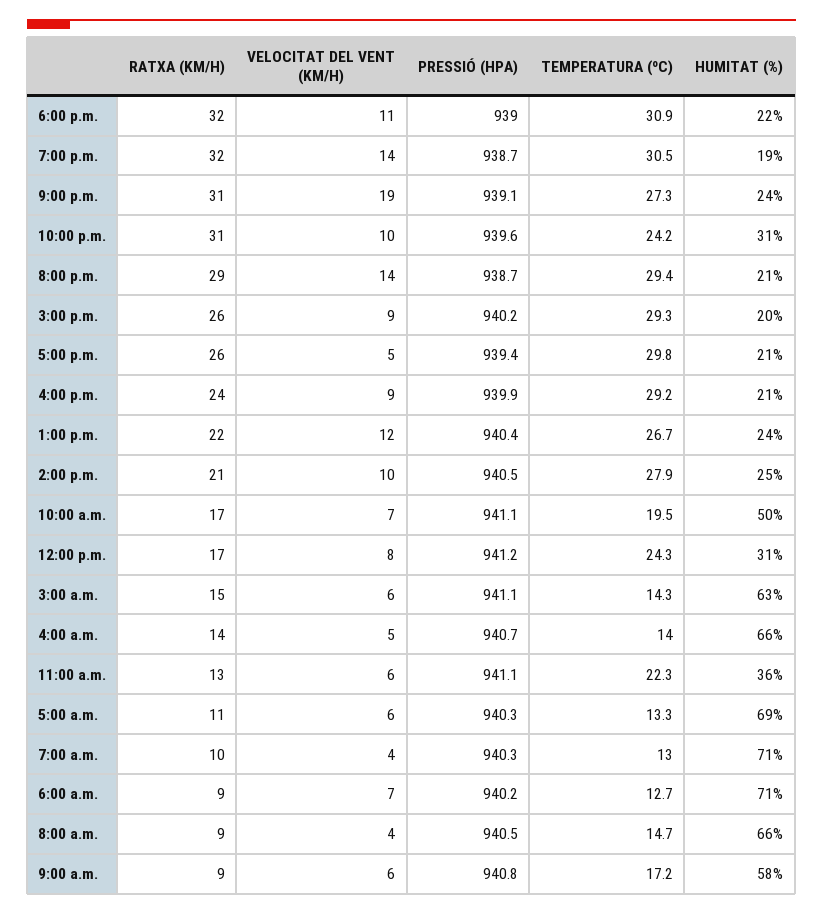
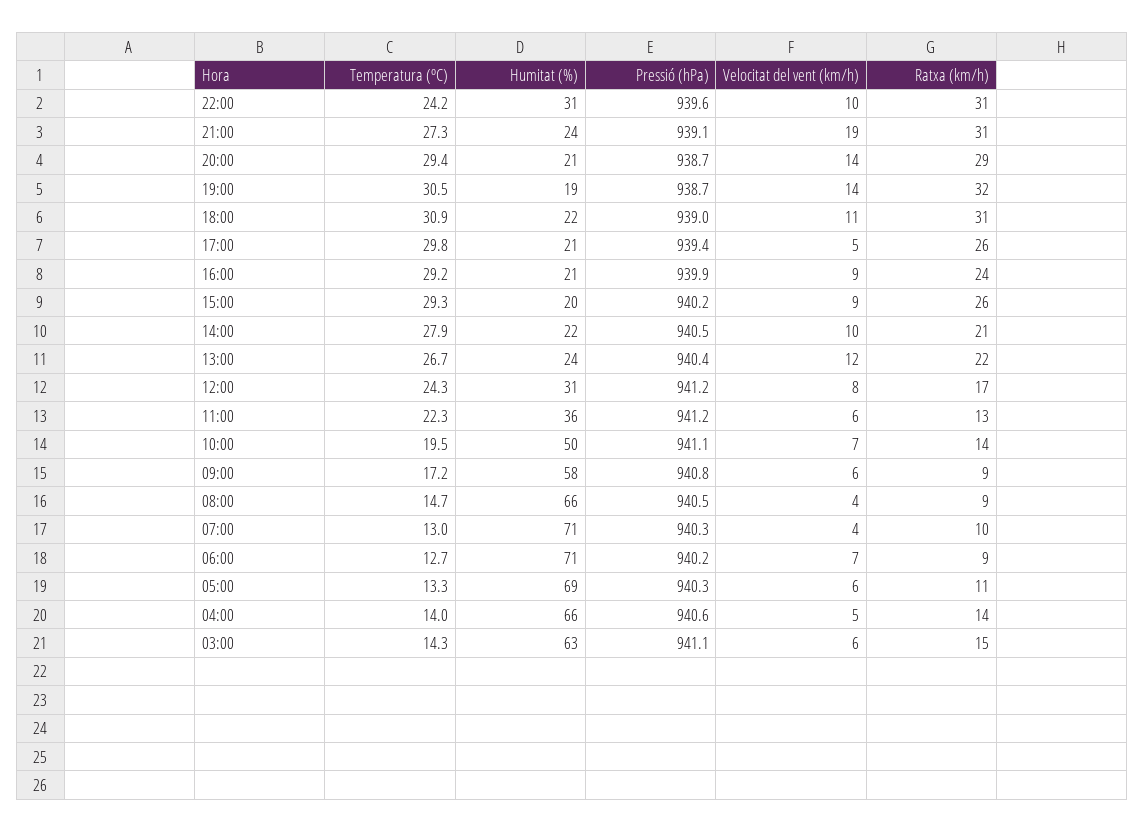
RATXA (KM/H), 6:00 p.m.: 32 -> 31
HUMITAT (%), 2:00 p.m.: 25 -> 22
RATXA (KM/H), 10:00 a.m.: 17 -> 14
PRESSIÓ (HPA), 4:00 a.m.: 940.7 -> 940.6
PRESSIÓ (HPA), 11:00 a.m.: 941.1 -> 941.2

